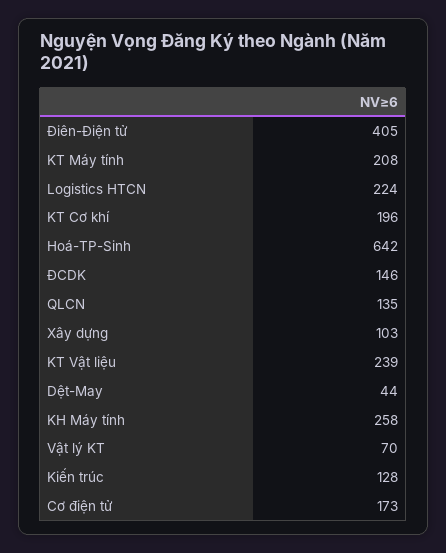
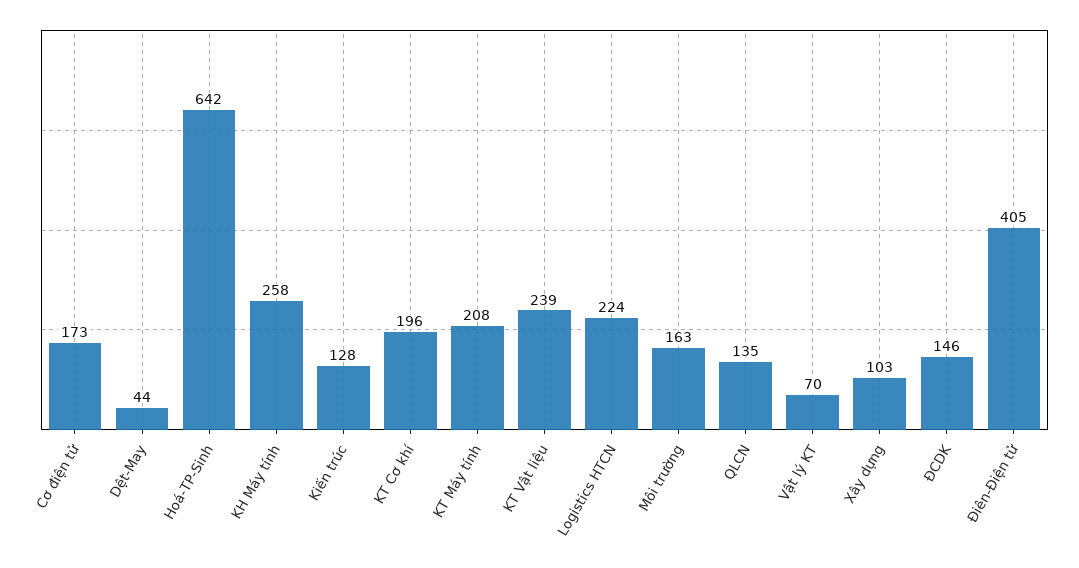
Môi trường: none -> 163

